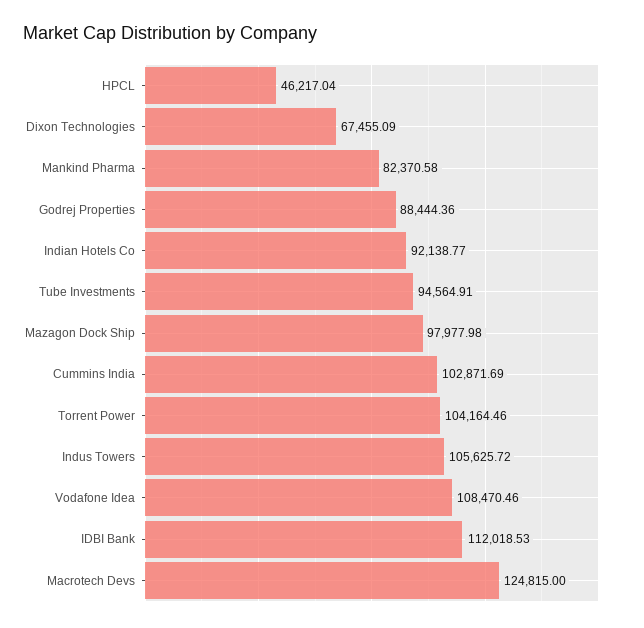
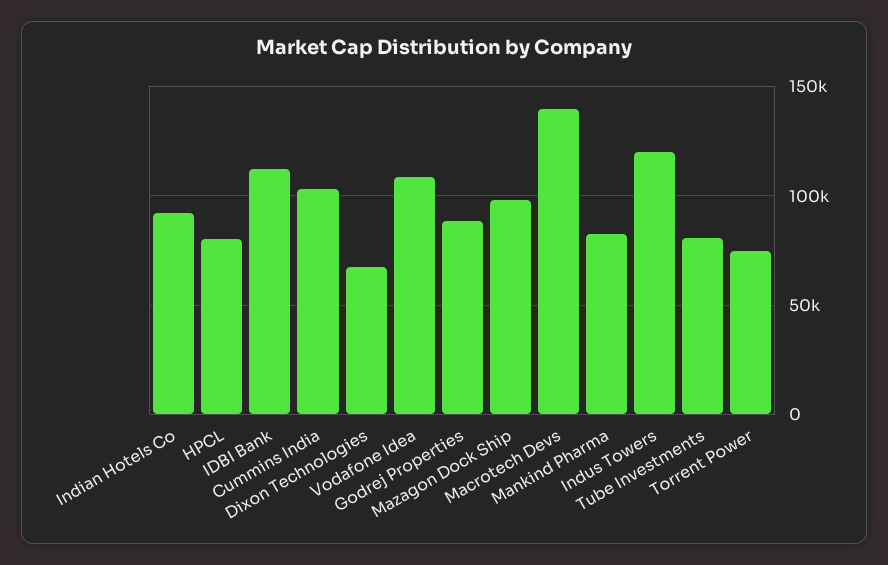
HPCL: 46217.04 -> 80000
Tube Investments: 94564.91 -> 80000
Torrent Power: 104164.46 -> 75000
Indus Towers: 105625.72 -> 120000
Macrotech Devs: 124815 -> 140000

